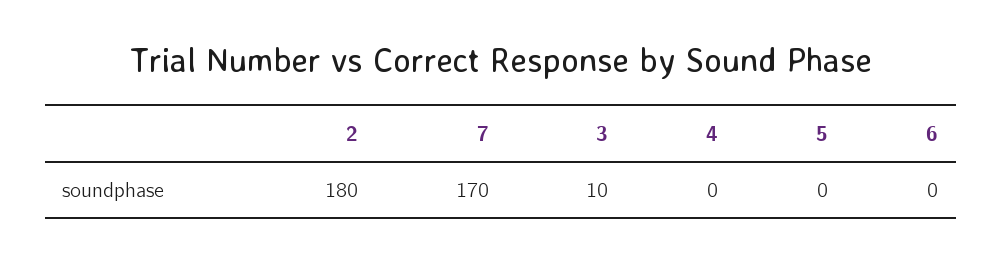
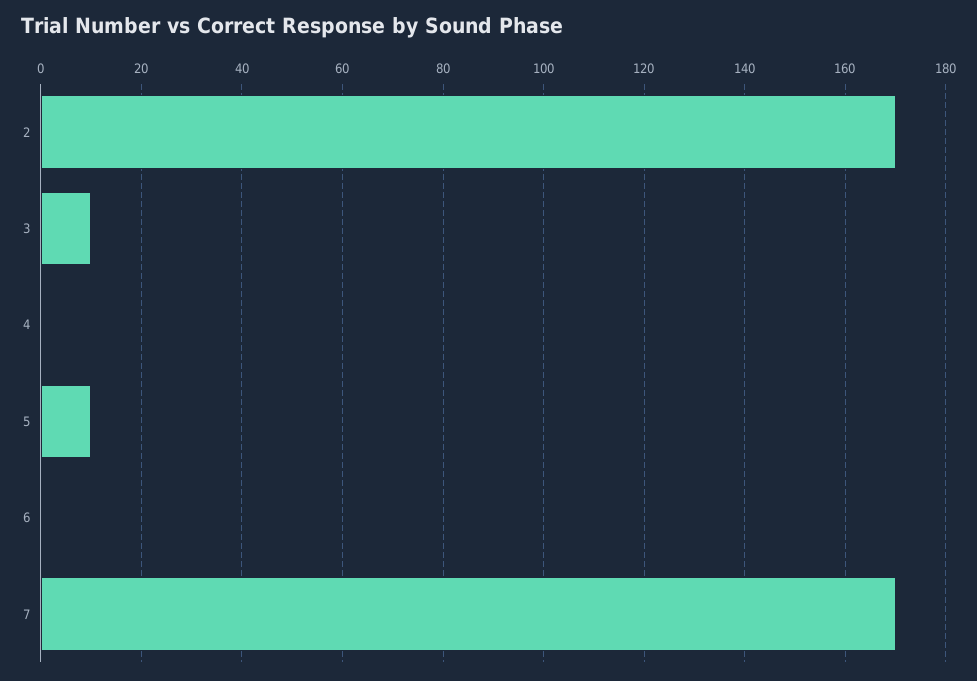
2: 180 -> 170
5: 0 -> 10

